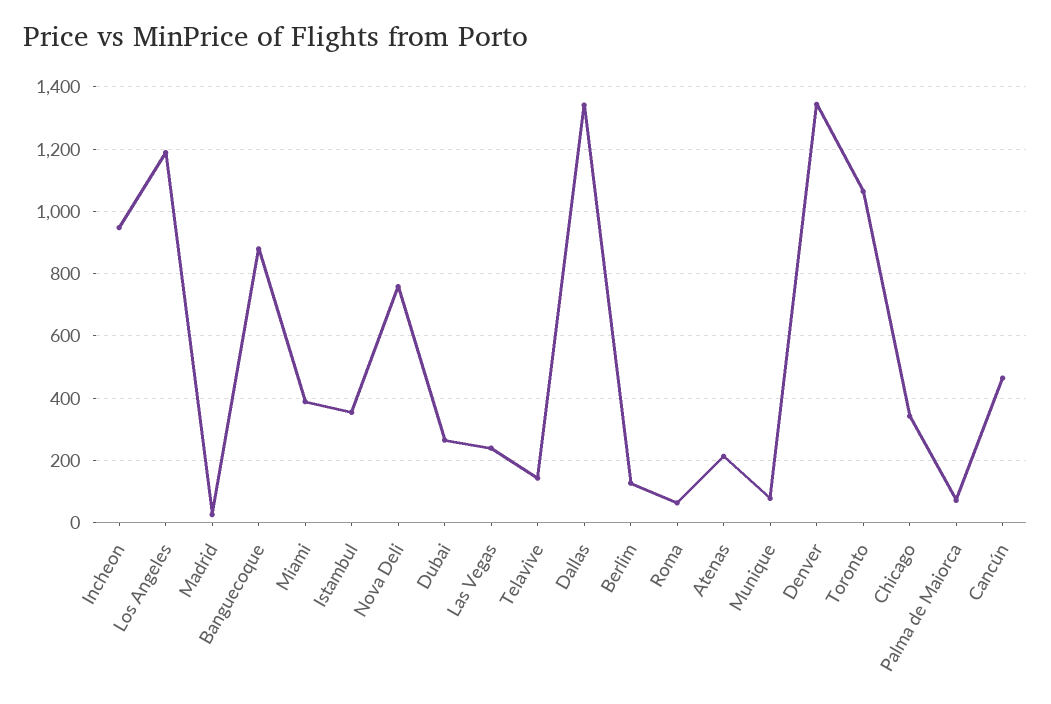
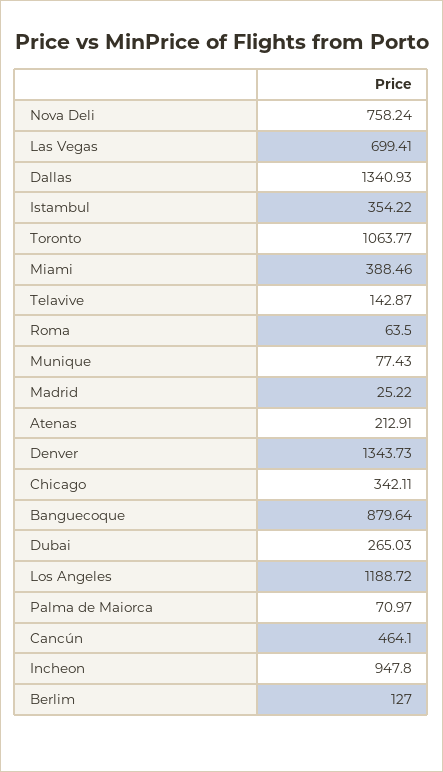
Las Vegas: 240 -> 699.41

